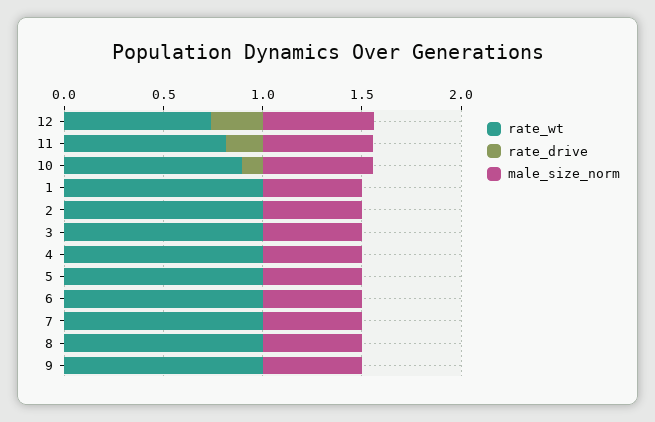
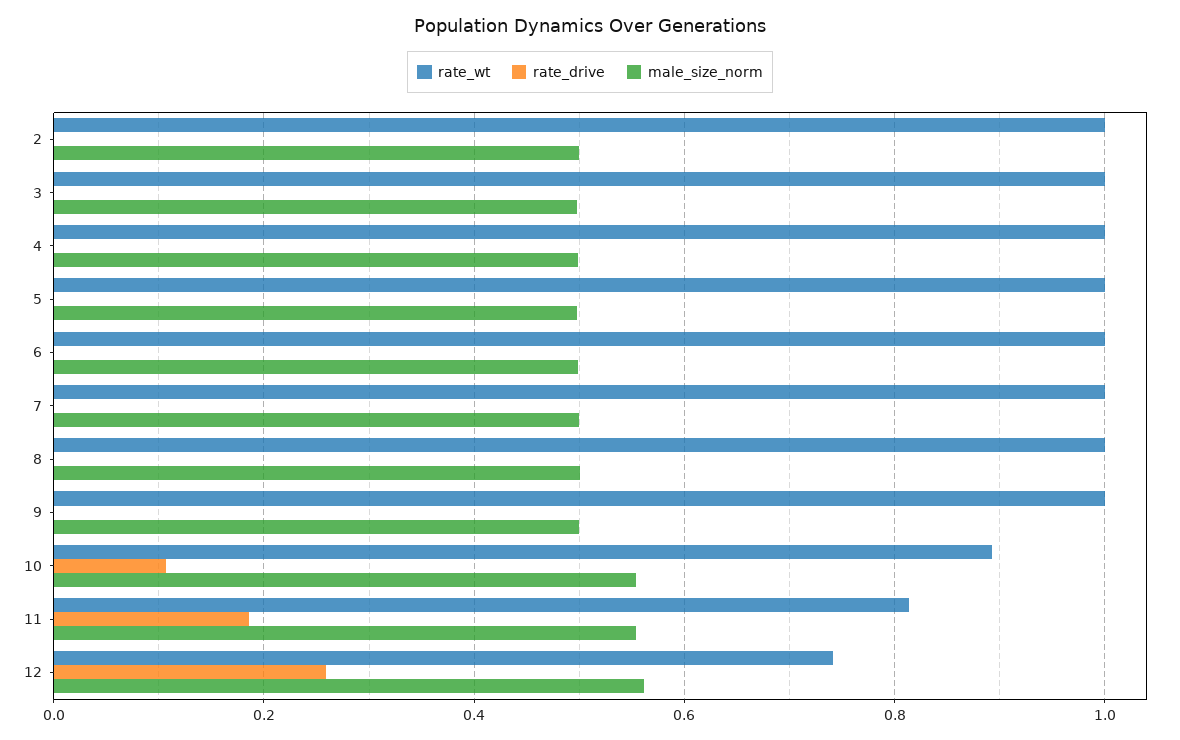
rate_wt, 1: 1 -> none
rate_drive, 1: 0 -> none
male_size_norm, 1: 0.5 -> none

